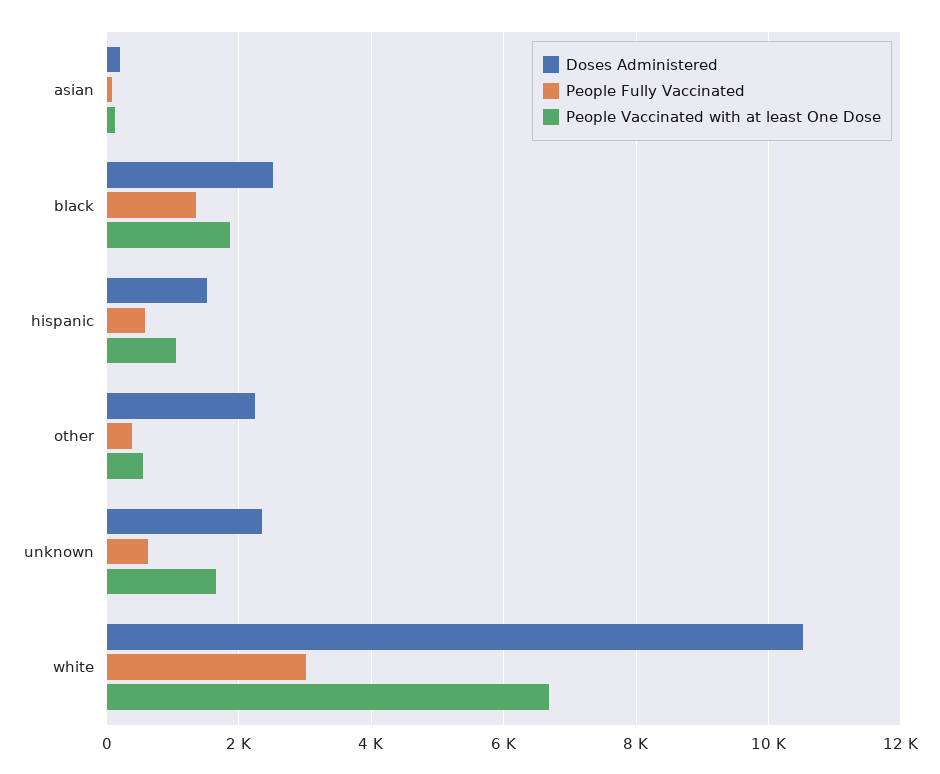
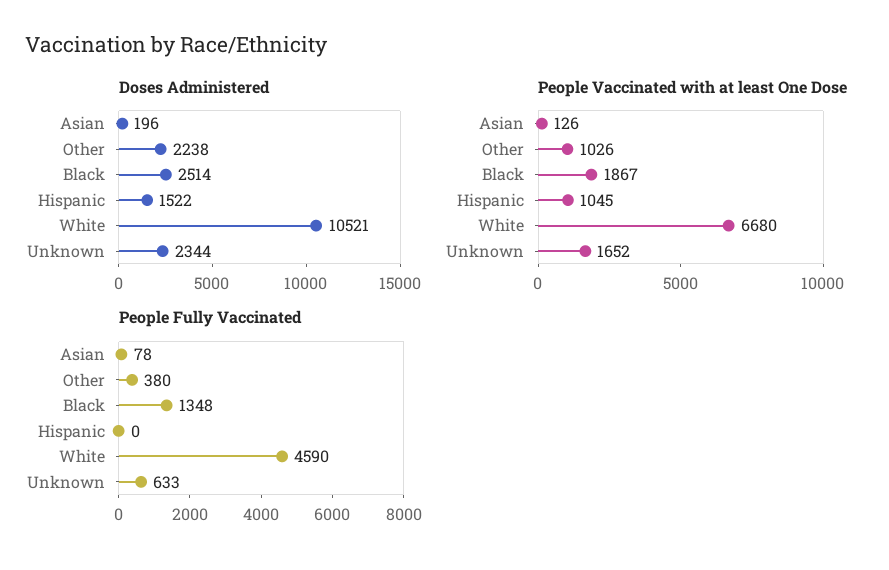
People Fully Vaccinated, hispanic: 600 -> 0
People Vaccinated with at least One Dose, other: 600 -> 1026
People Fully Vaccinated, white: 3000 -> 4590

